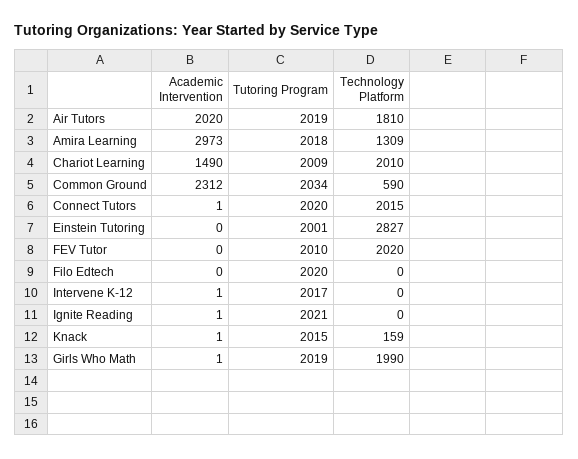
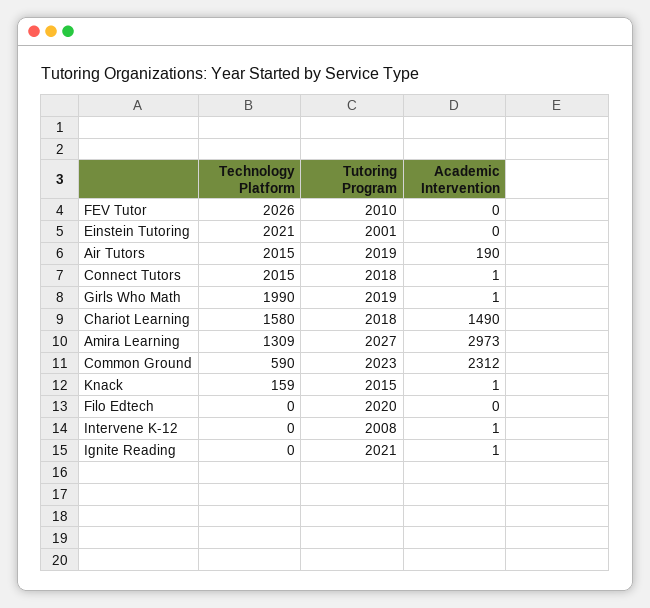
Academic Intervention, Air Tutors: 2020 -> 190
Technology Platform, Air Tutors: 1810 -> 2015
Tutoring Program, Amira Learning: 2018 -> 2027
Tutoring Program, Chariot Learning: 2009 -> 2018
Technology Platform, Chariot Learning: 2010 -> 1580
Tutoring Program, Common Ground: 2034 -> 2023
Tutoring Program, Connect Tutors: 2020 -> 2018
Technology Platform, Einstein Tutoring: 2827 -> 2021
Technology Platform, FEV Tutor: 2020 -> 2026
Tutoring Program, Intervene K-12: 2017 -> 2008

